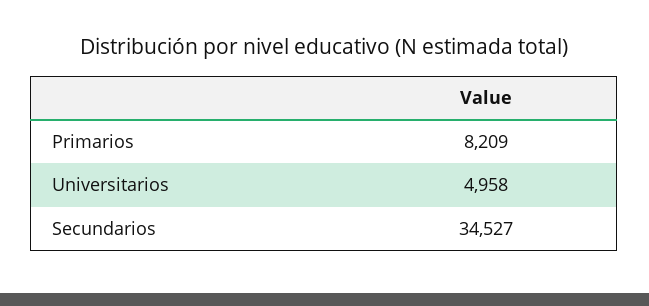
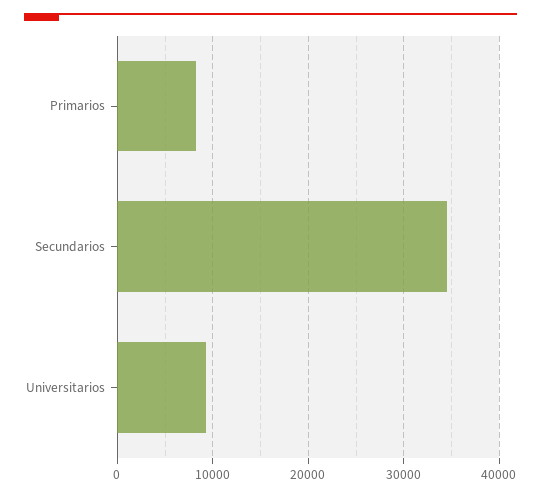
Universitarios: 4958 -> 9000

